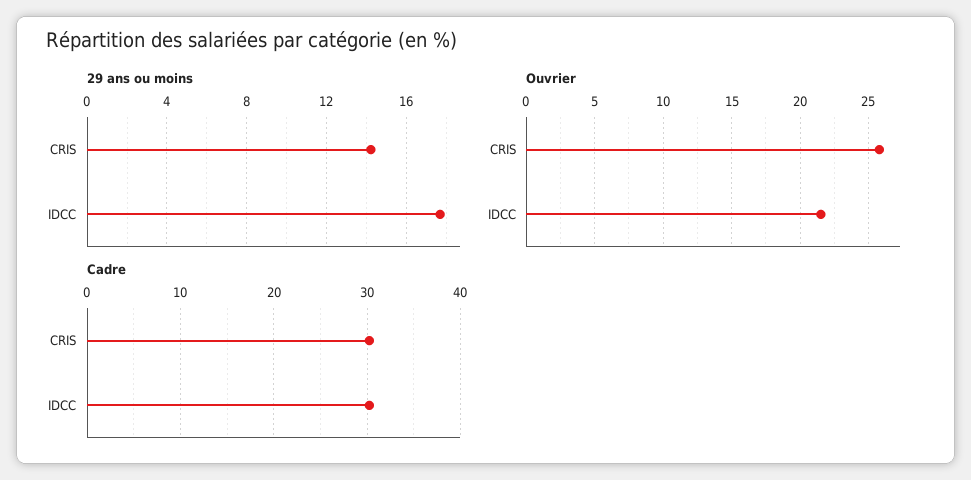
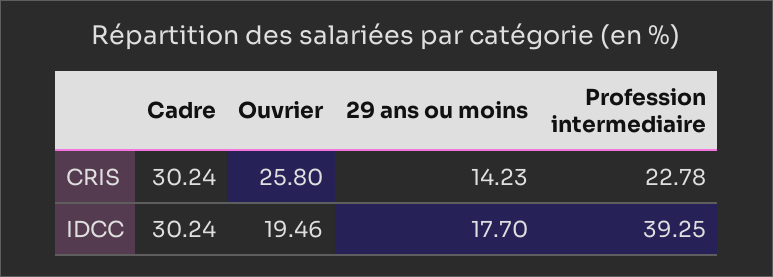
Ouvrier, IDCC: 21.5 -> 19.46
Profession intermediaire, CRIS: none -> 22.78
Profession intermediaire, IDCC: none -> 39.25

